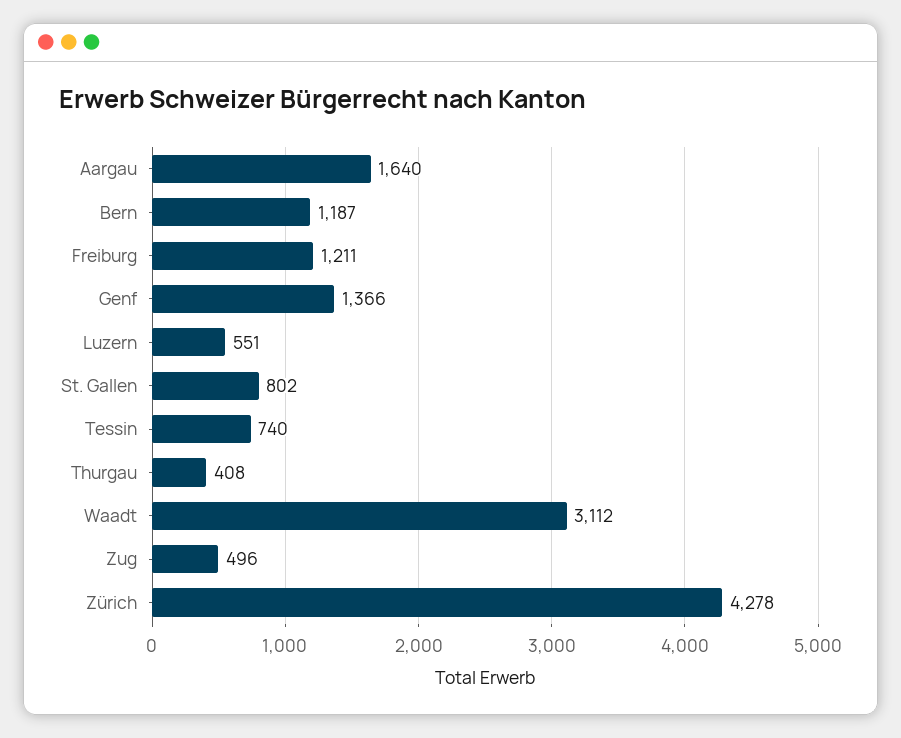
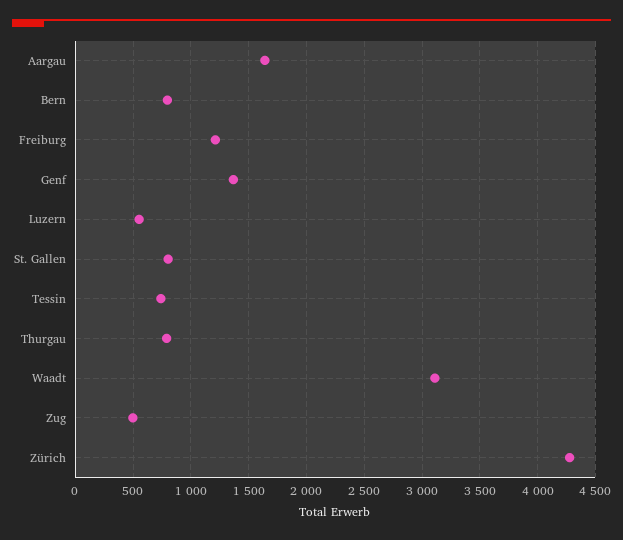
Bern: 1187 -> 800
Thurgau: 408 -> 800

